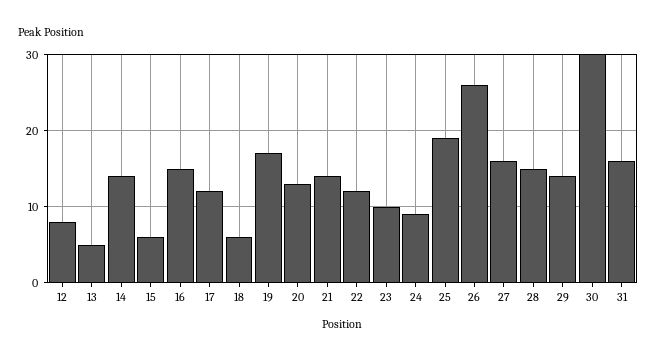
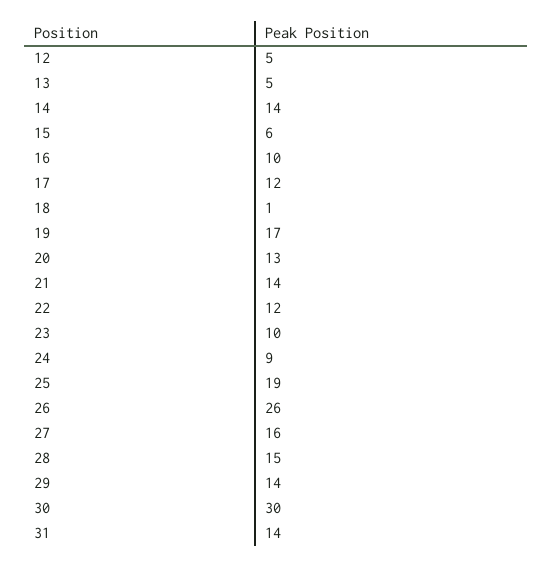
12: 8 -> 5
16: 15 -> 10
18: 6 -> 1
31: 16 -> 14

